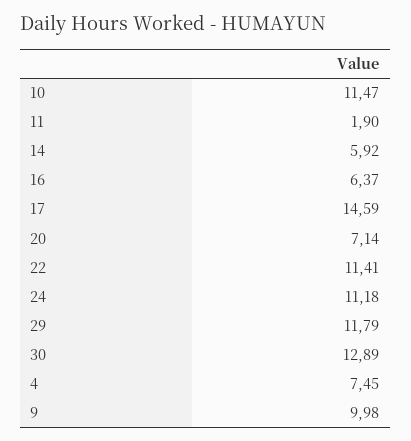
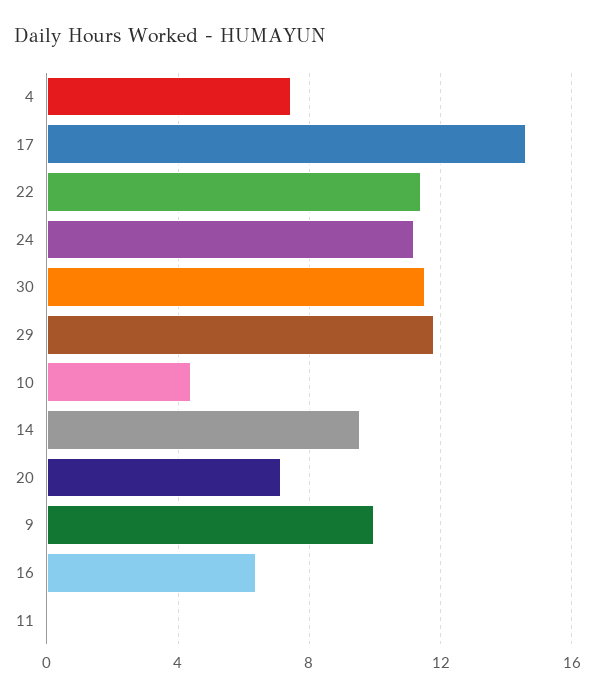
10: 11.47 -> 4.5
11: 1.9 -> 0
14: 5.92 -> 9.5
30: 12.89 -> 11.5

